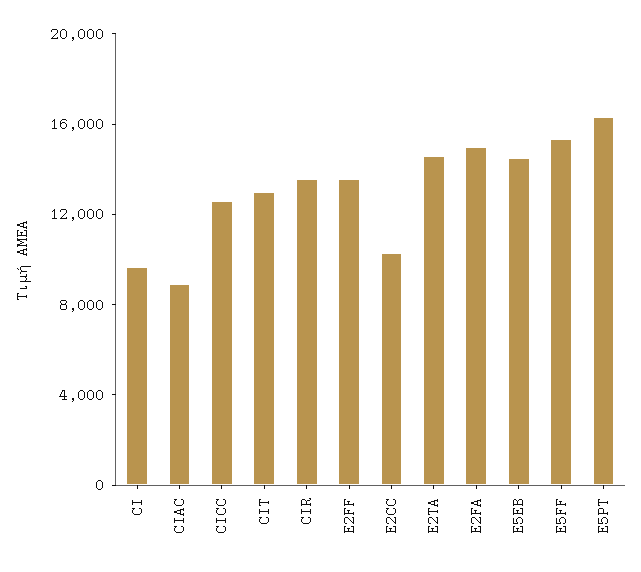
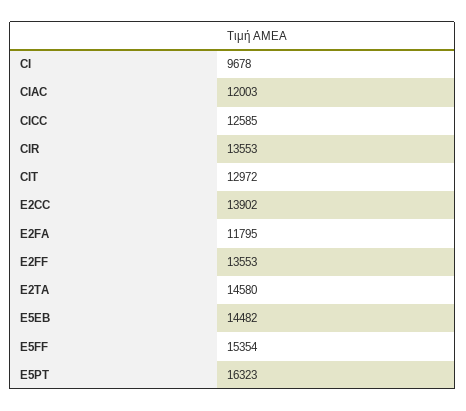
CIAC: 9000 -> 12003
E2CC: 10000 -> 13902
E2FA: 15000 -> 11795

